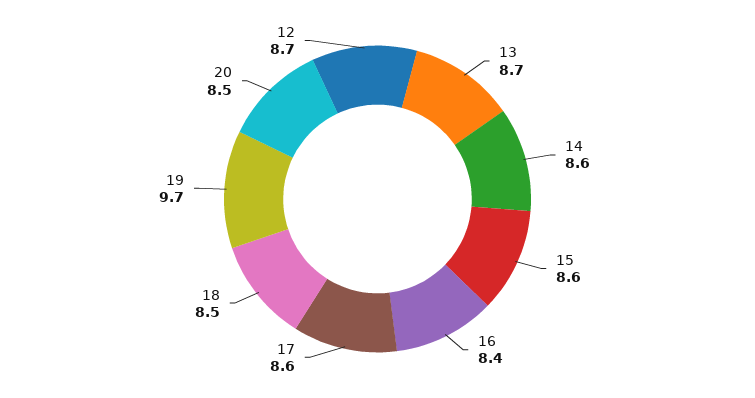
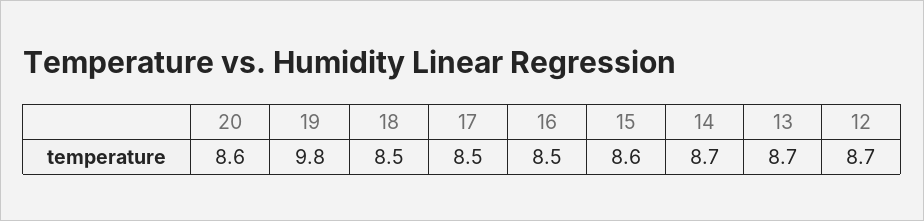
14: 8.6 -> 8.7
16: 8.4 -> 8.5
17: 8.6 -> 8.5
19: 9.7 -> 9.8
20: 8.5 -> 8.6

